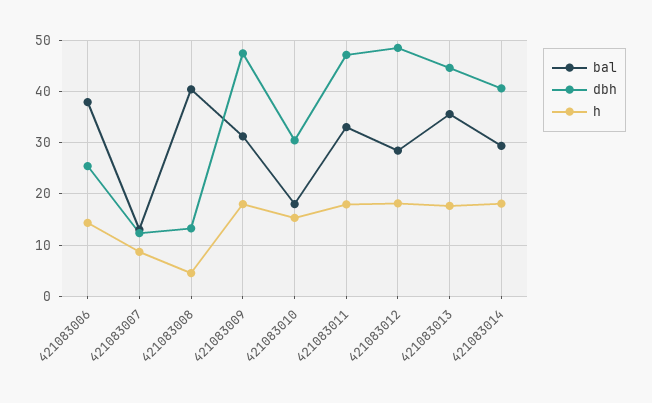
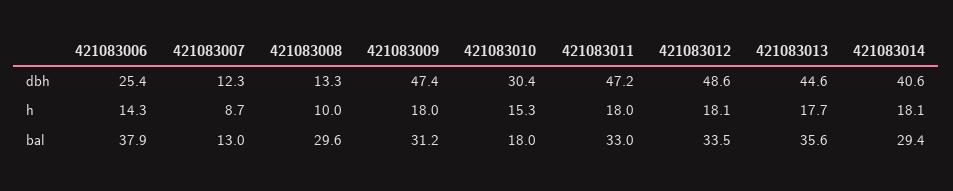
bal, 421083008: 40 -> 29.6
h, 421083008: 4 -> 10
bal, 421083012: 28 -> 33.5

